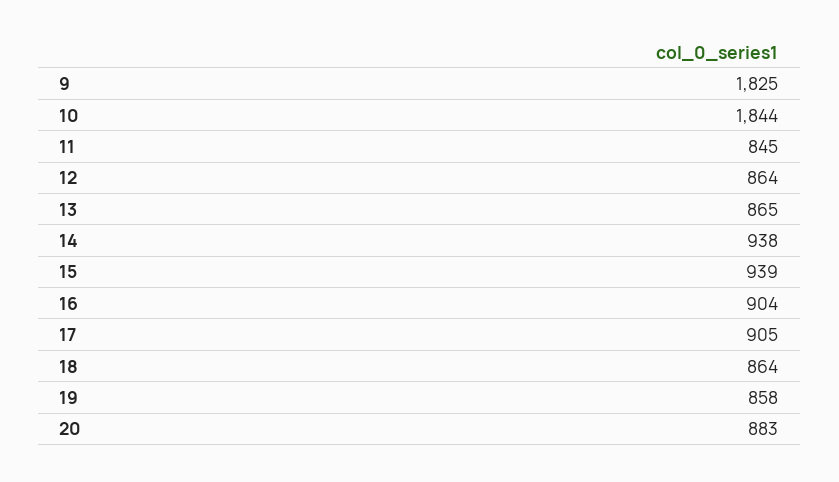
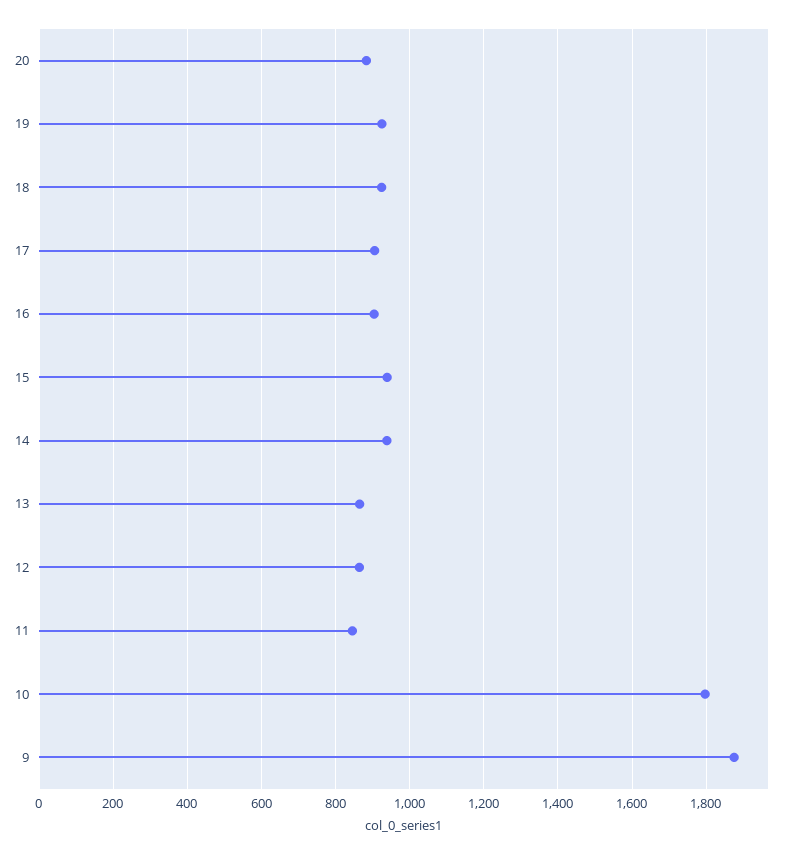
9: 1825 -> 1880
10: 1844 -> 1800
18: 864 -> 920
19: 858 -> 920

